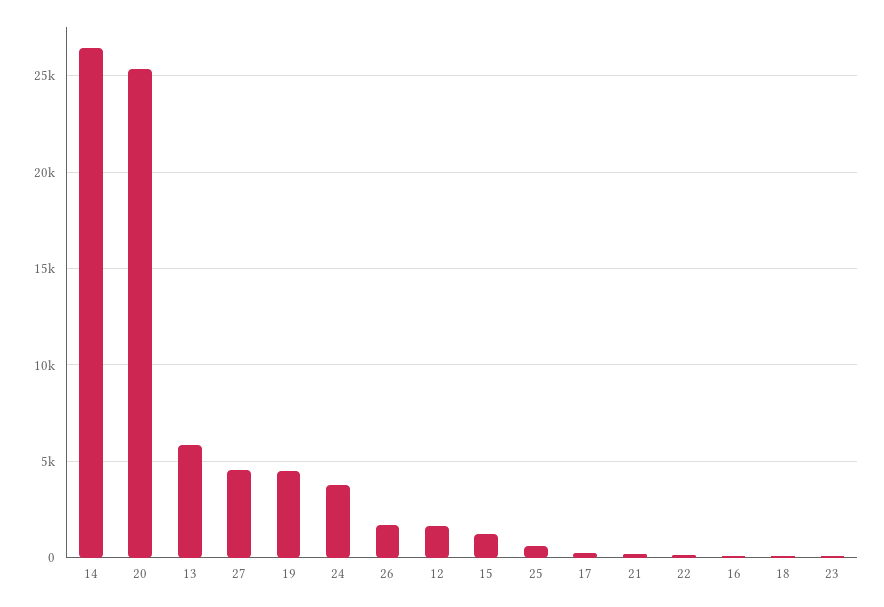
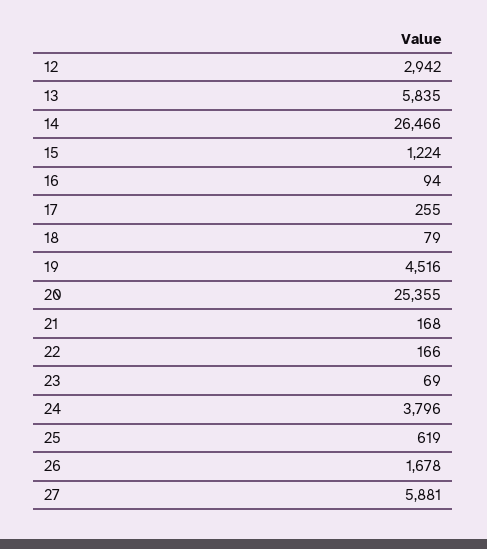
27: 4500 -> 5881
12: 1500 -> 2942

